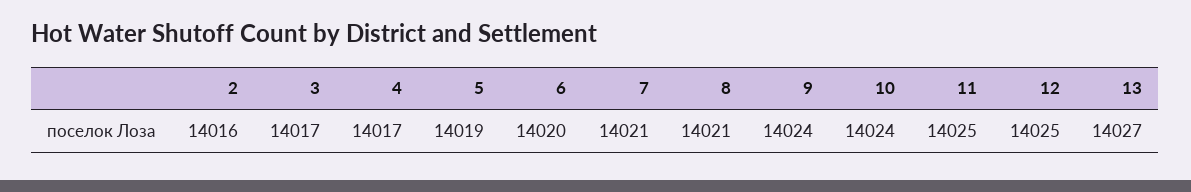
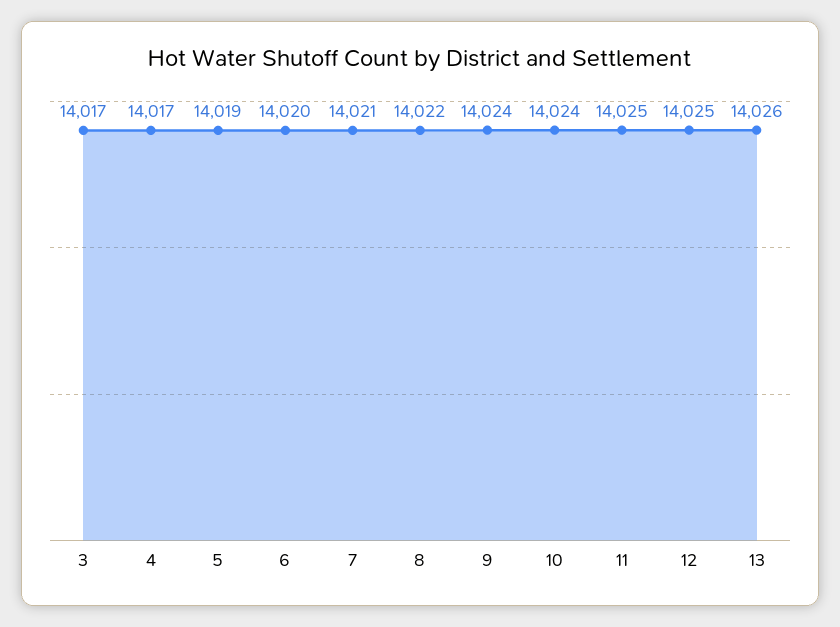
2: 14016 -> none
8: 14021 -> 14022
13: 14027 -> 14026

